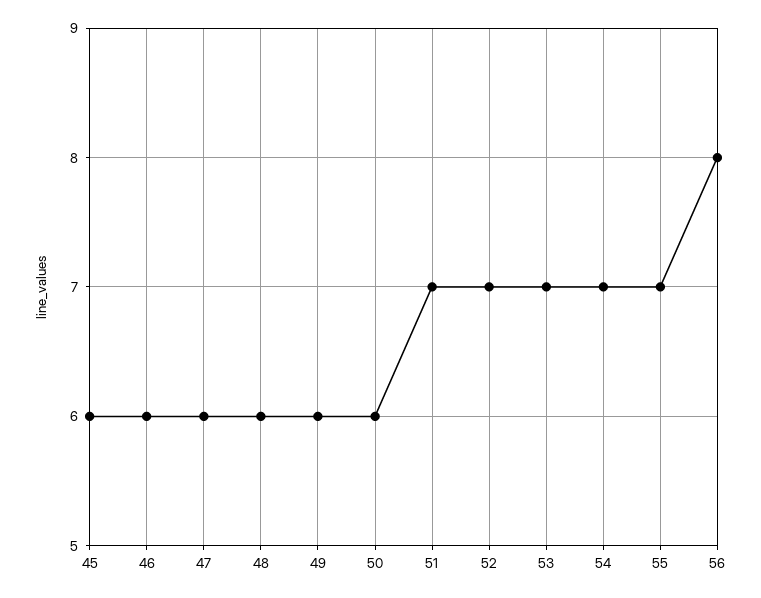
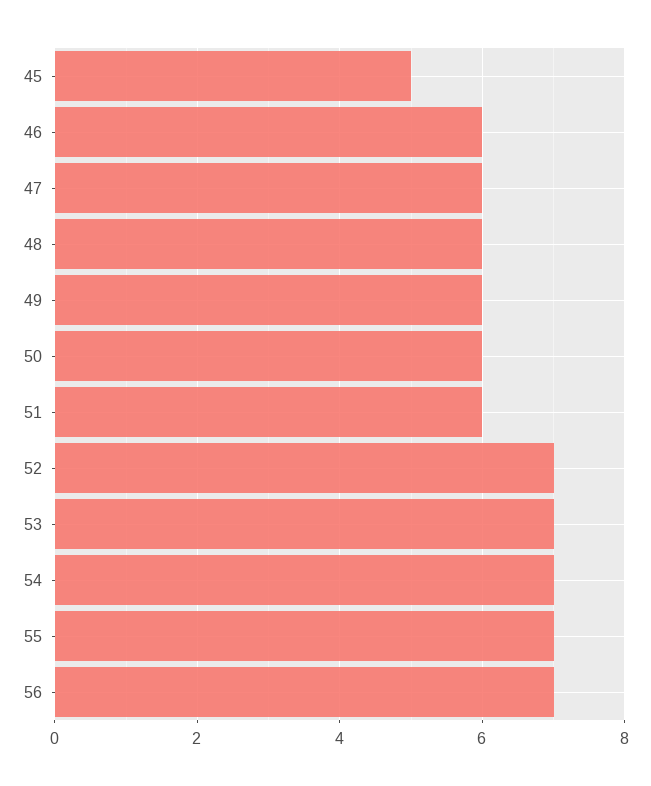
45: 6 -> 5
51: 7 -> 6
56: 8 -> 7

